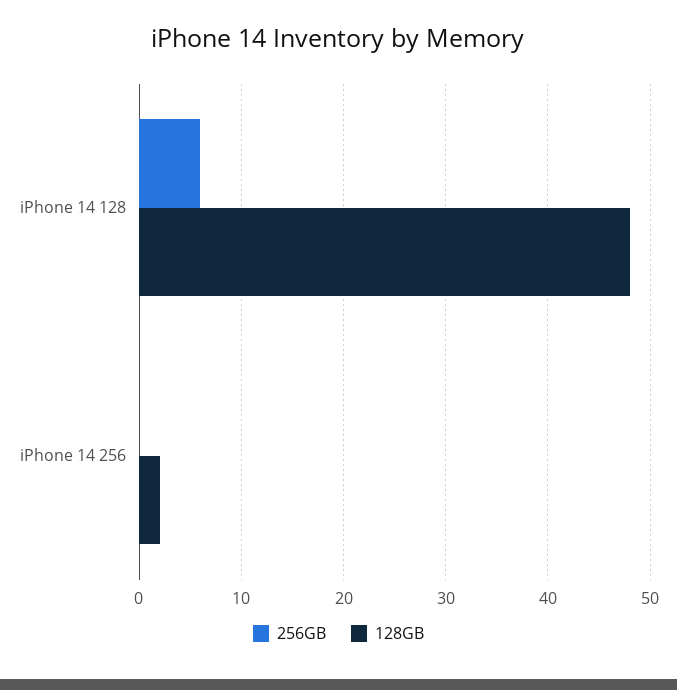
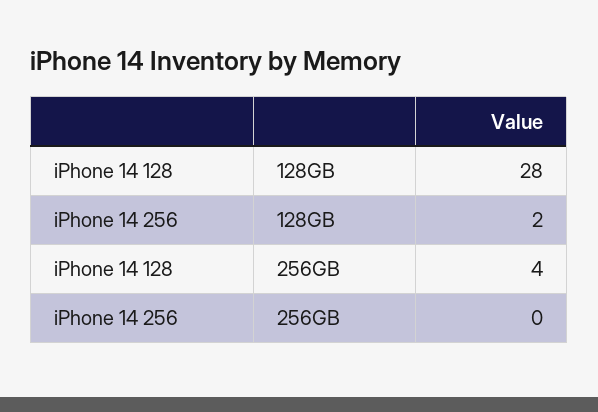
256GB, iPhone 14 128: 6 -> 4
128GB, iPhone 14 128: 48 -> 28

